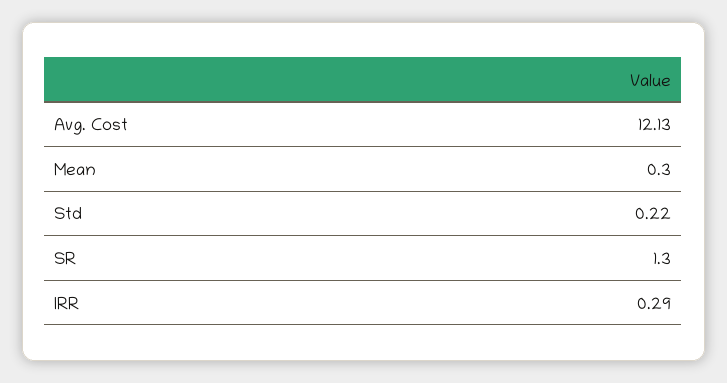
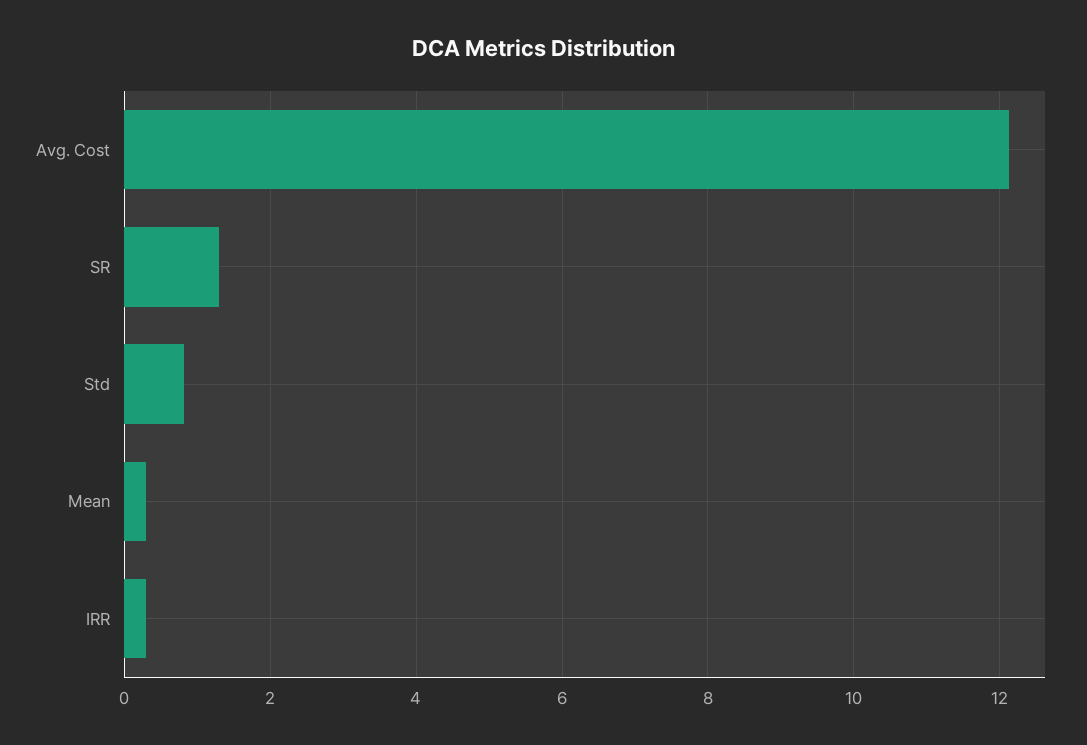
Std: 0.22 -> 0.8

